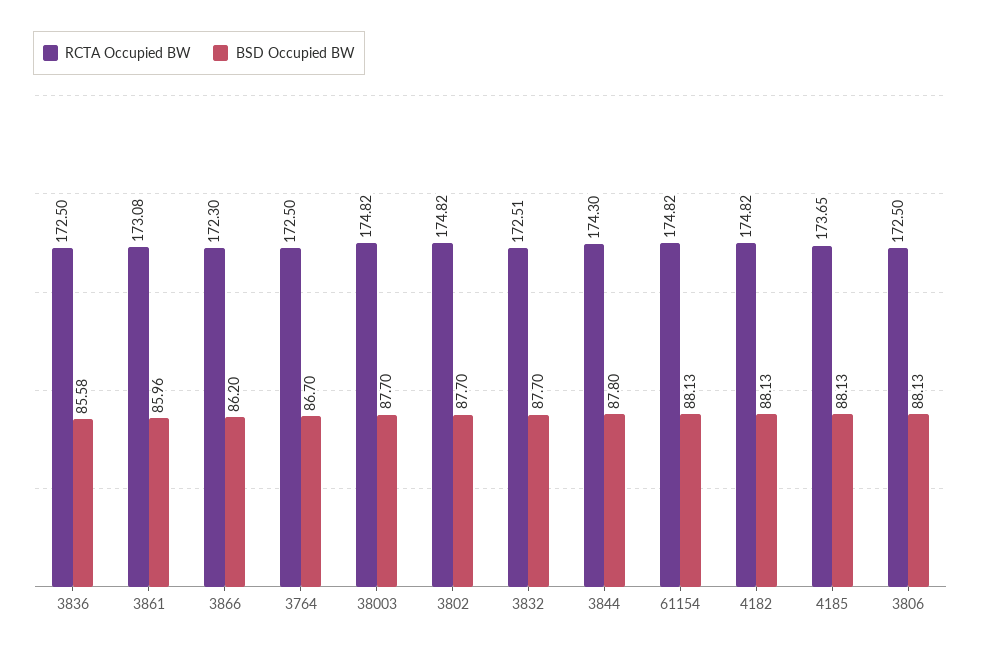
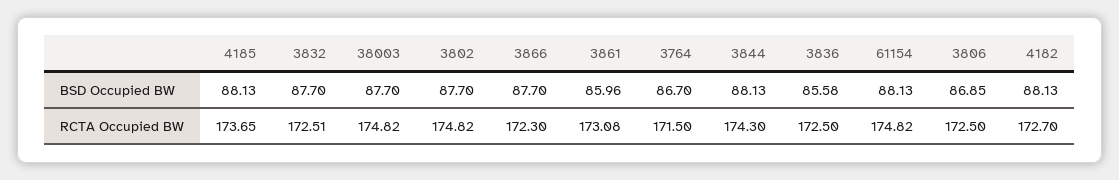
BSD Occupied BW, 3866: 86.2 -> 87.7
RCTA Occupied BW, 3764: 172.5 -> 171.5
BSD Occupied BW, 3844: 87.8 -> 88.13
RCTA Occupied BW, 4182: 174.82 -> 172.7
BSD Occupied BW, 3806: 88.13 -> 86.85

